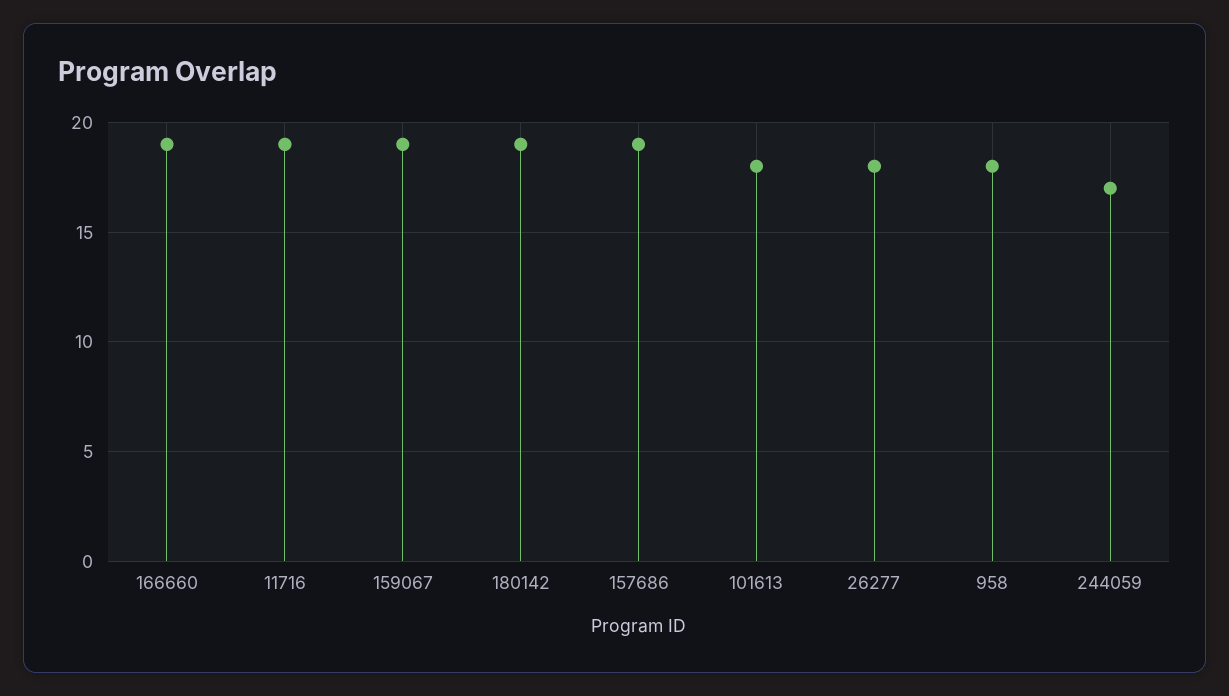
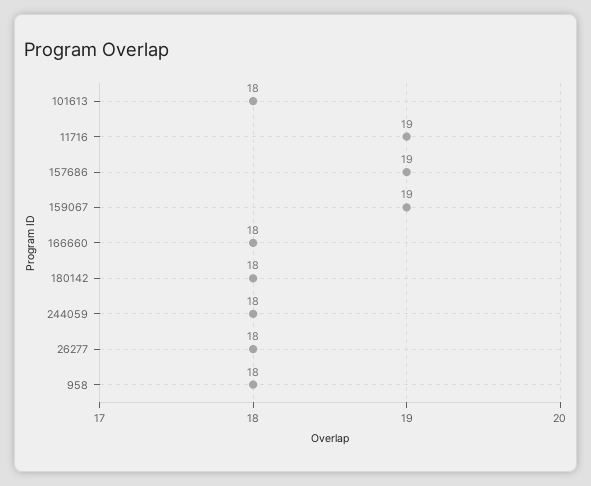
166660: 19 -> 18
180142: 19 -> 18
244059: 17 -> 18

